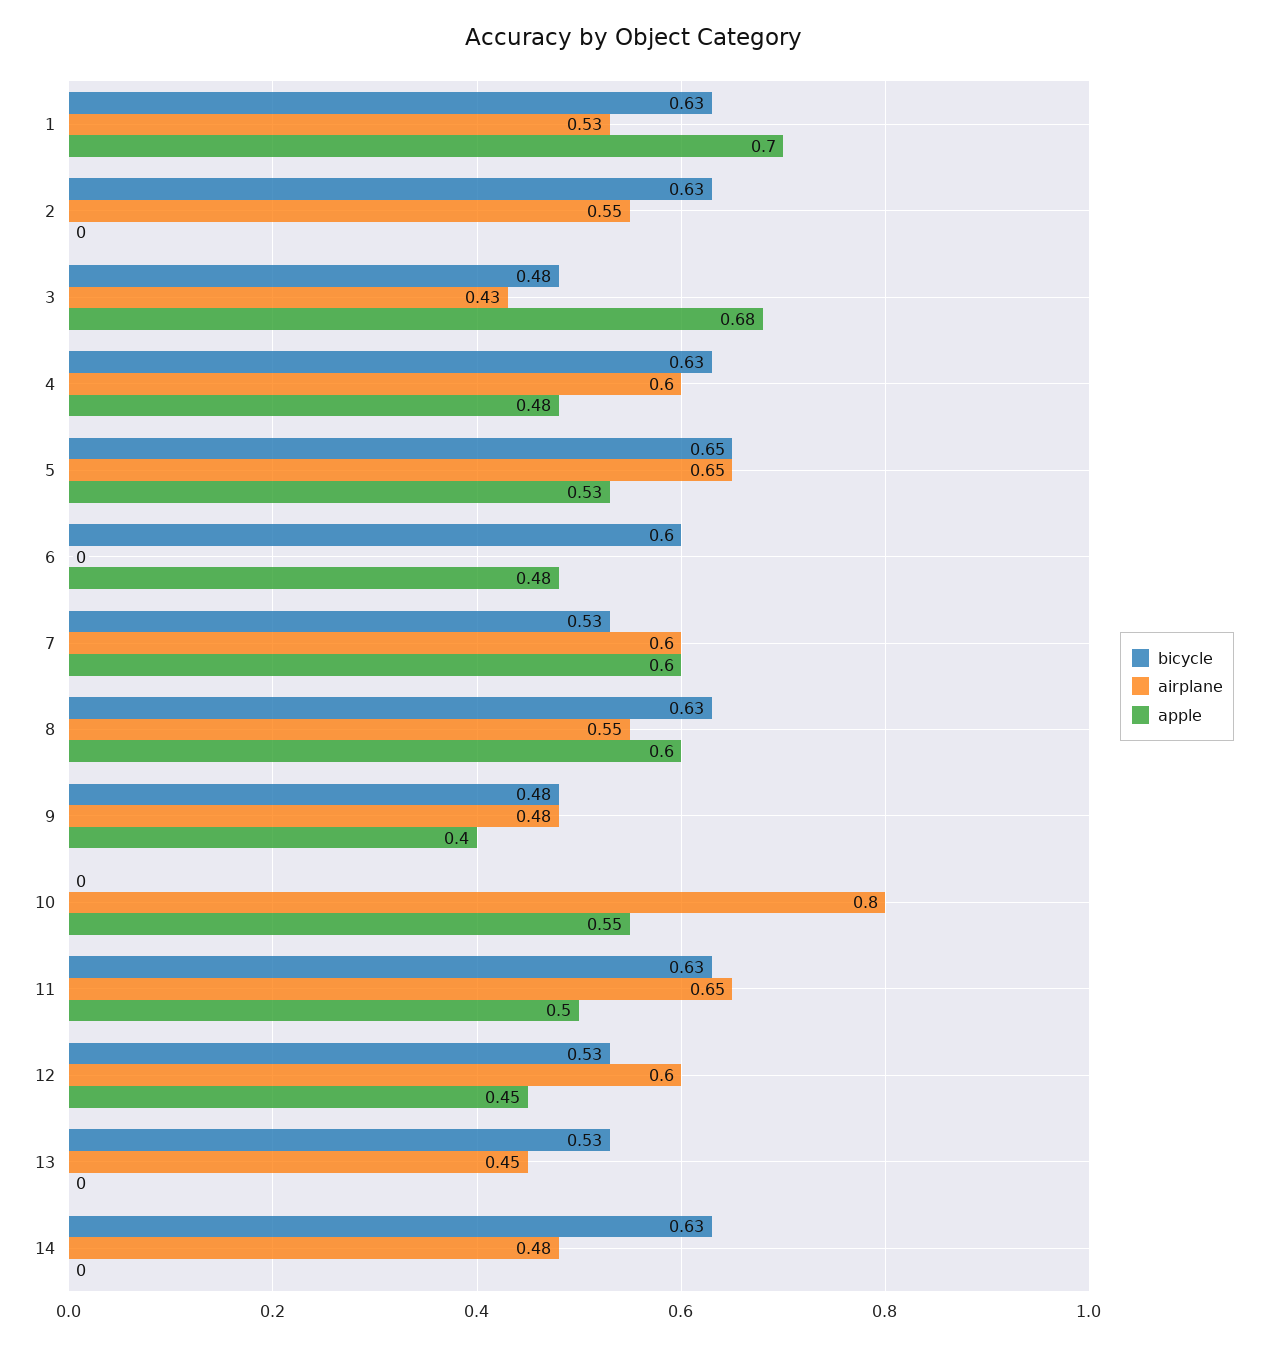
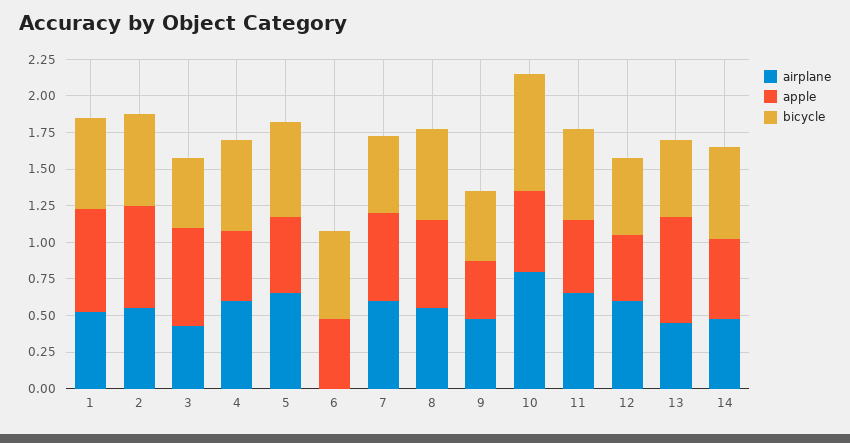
apple, 2: 0 -> 0.75
bicycle, 10: 0 -> 0.75
apple, 13: 0 -> 0.75
apple, 14: 0 -> 0.5

